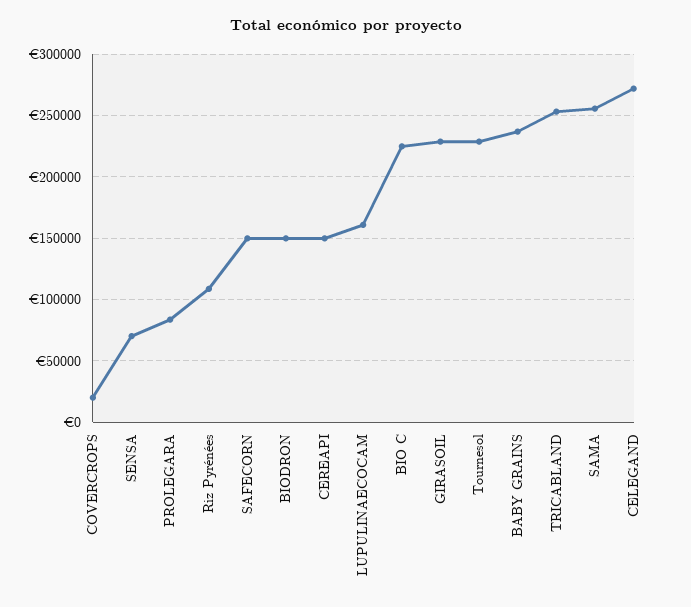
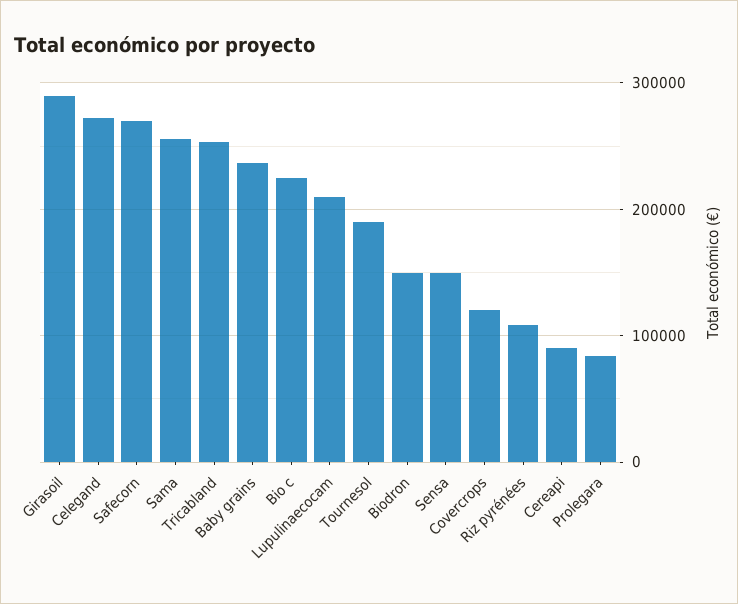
COVERCROPS: 20000 -> 120000
SENSA: 70000 -> 150000
SAFECORN: 150000 -> 270000
CEREAPI: 150000 -> 90000
LUPULINAECOCAM: 160000 -> 210000
GIRASOIL: 230000 -> 290000
Tournesol: 230000 -> 190000

